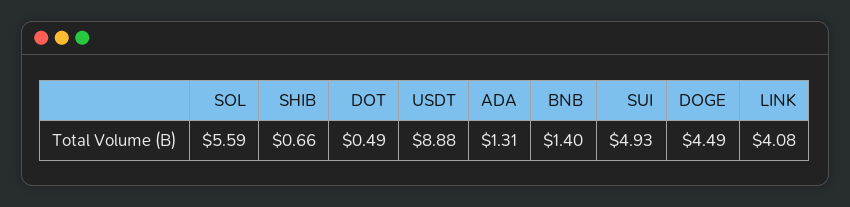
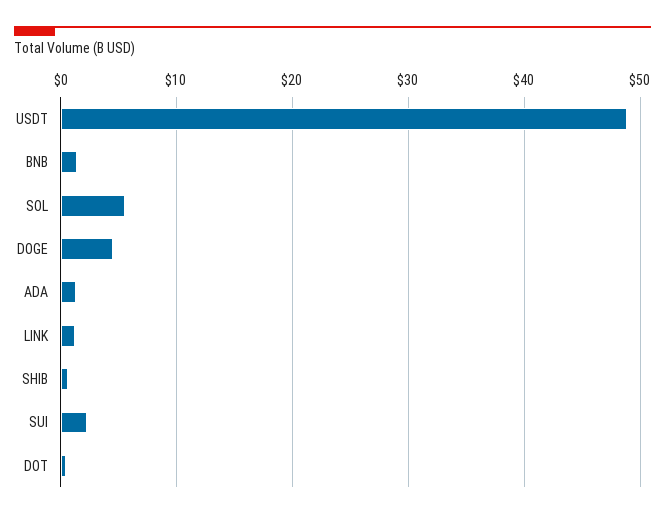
USDT: 8.88 -> 49
SUI: 4.93 -> 2
LINK: 4.08 -> 1

